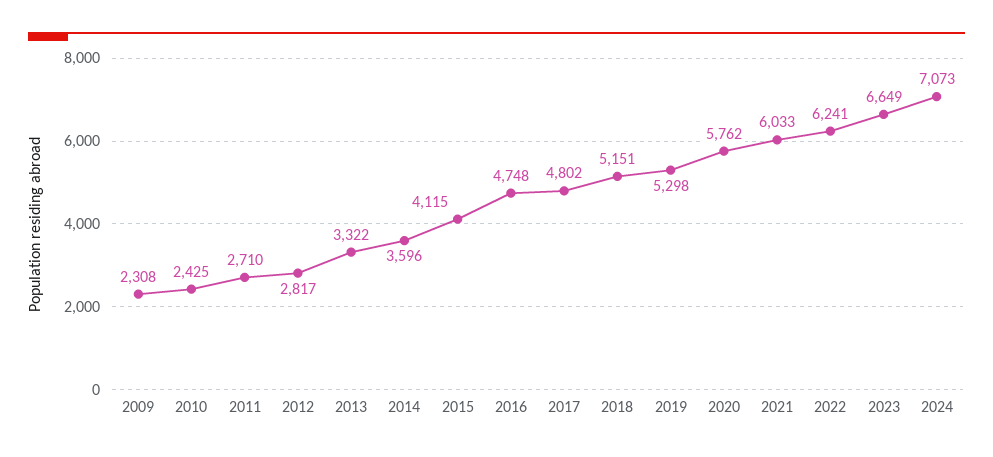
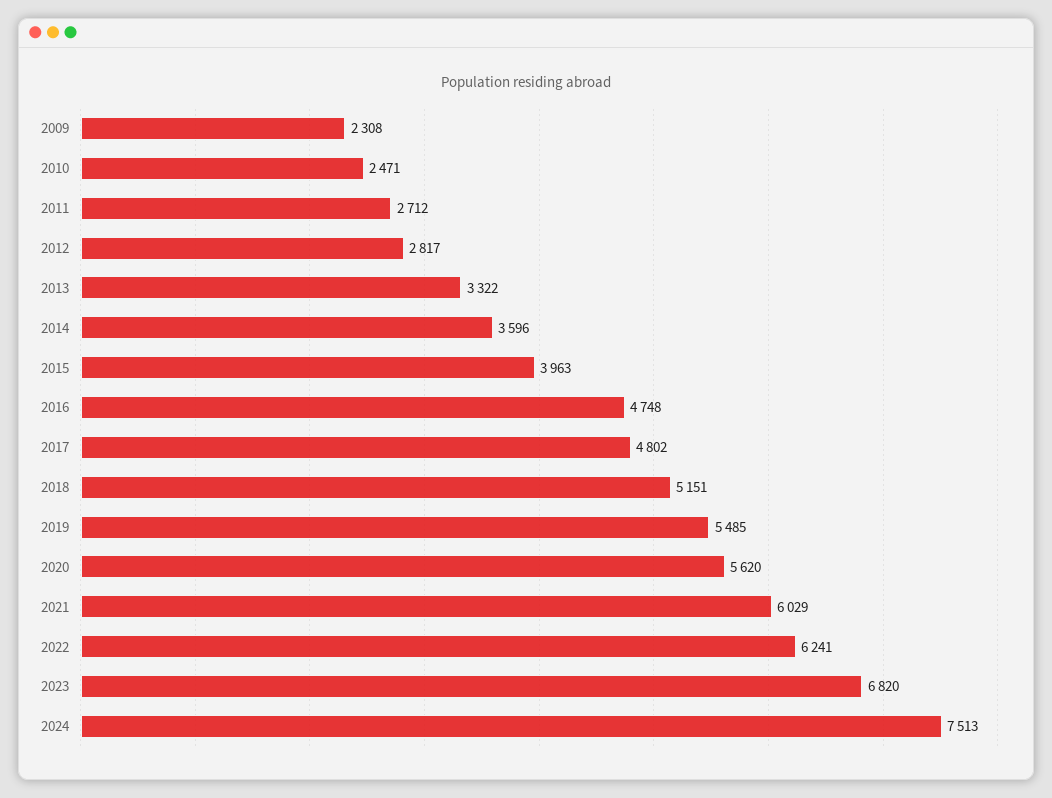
2010: 2425 -> 2471
2011: 2710 -> 2712
2015: 4115 -> 3963
2019: 5298 -> 5485
2020: 5762 -> 5620
2021: 6033 -> 6029
2023: 6649 -> 6820
2024: 7073 -> 7513

